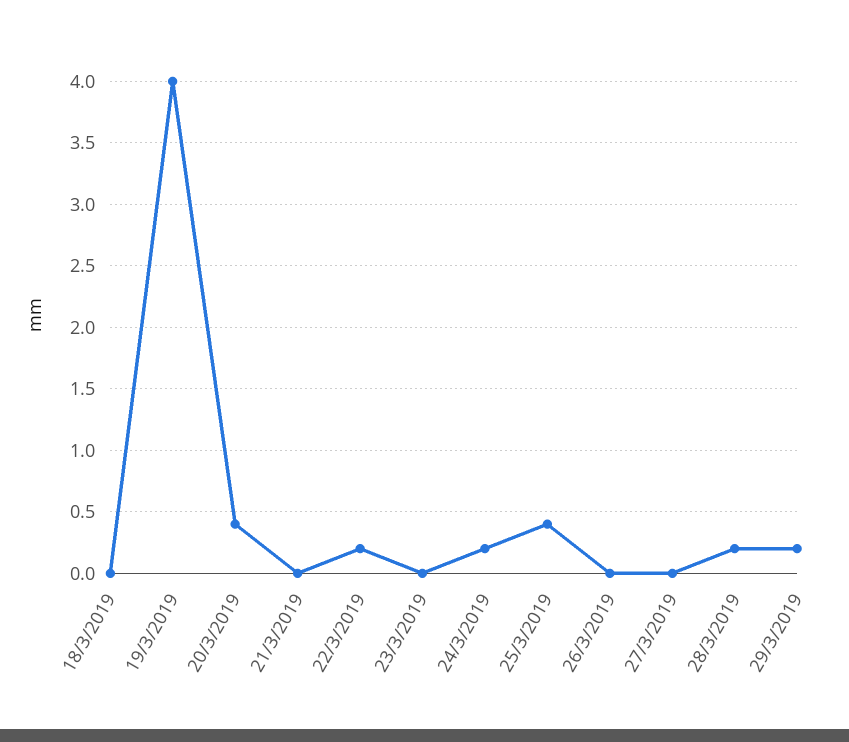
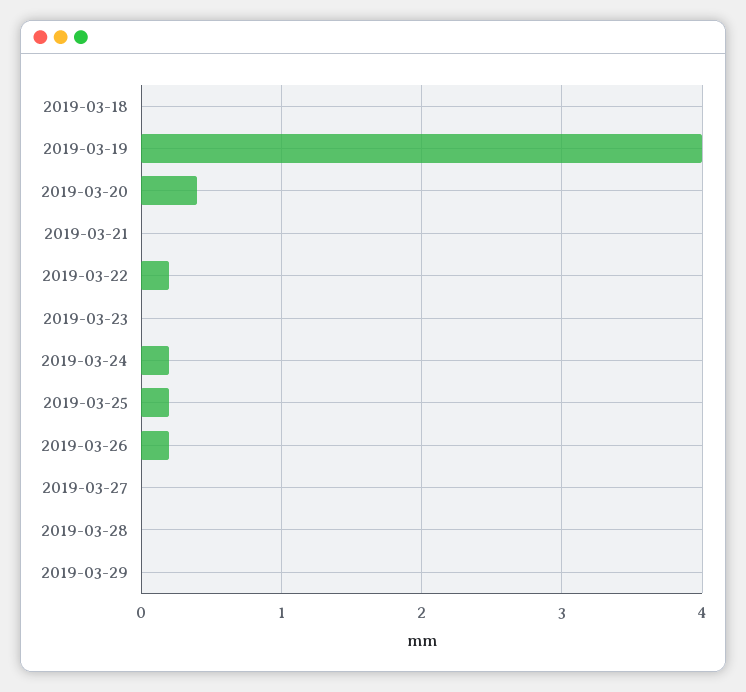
25/3/2019: 0.4 -> 0.2
26/3/2019: 0 -> 0.2
28/3/2019: 0.2 -> 0
29/3/2019: 0.2 -> 0

